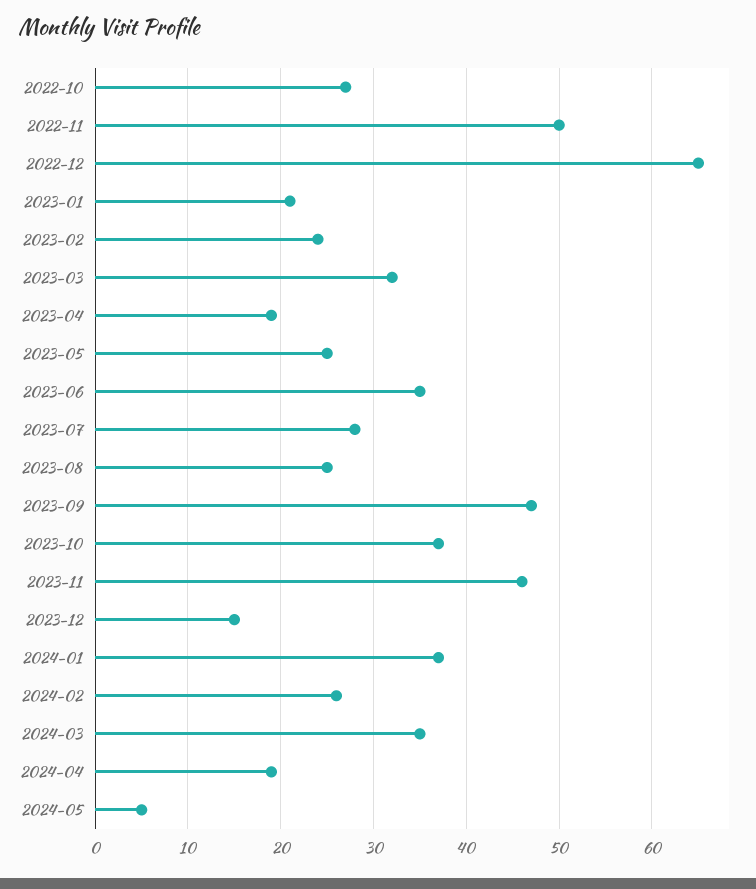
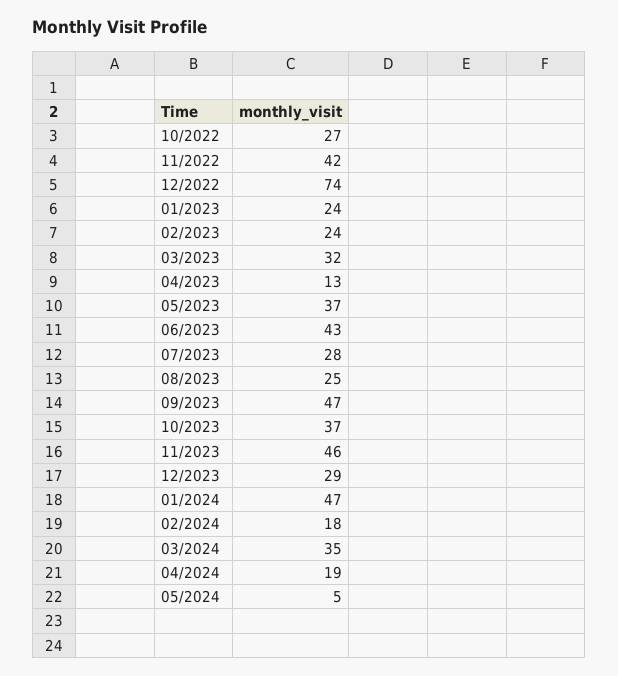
2022-11: 50 -> 42
2022-12: 65 -> 74
2023-01: 21 -> 24
2023-04: 19 -> 13
2023-05: 25 -> 37
2023-06: 35 -> 43
2023-12: 15 -> 29
2024-01: 37 -> 47
2024-02: 26 -> 18

